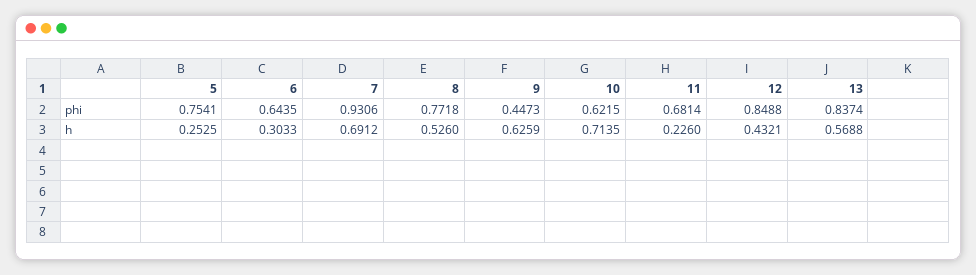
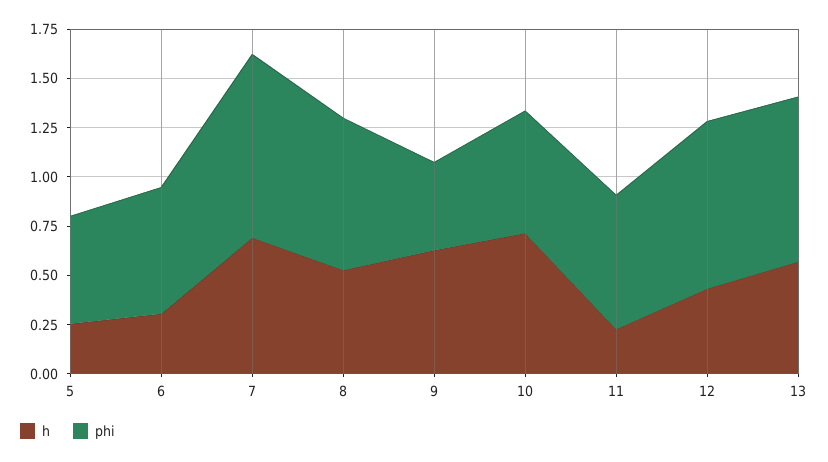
phi, 5: 0.7541 -> 0.55

